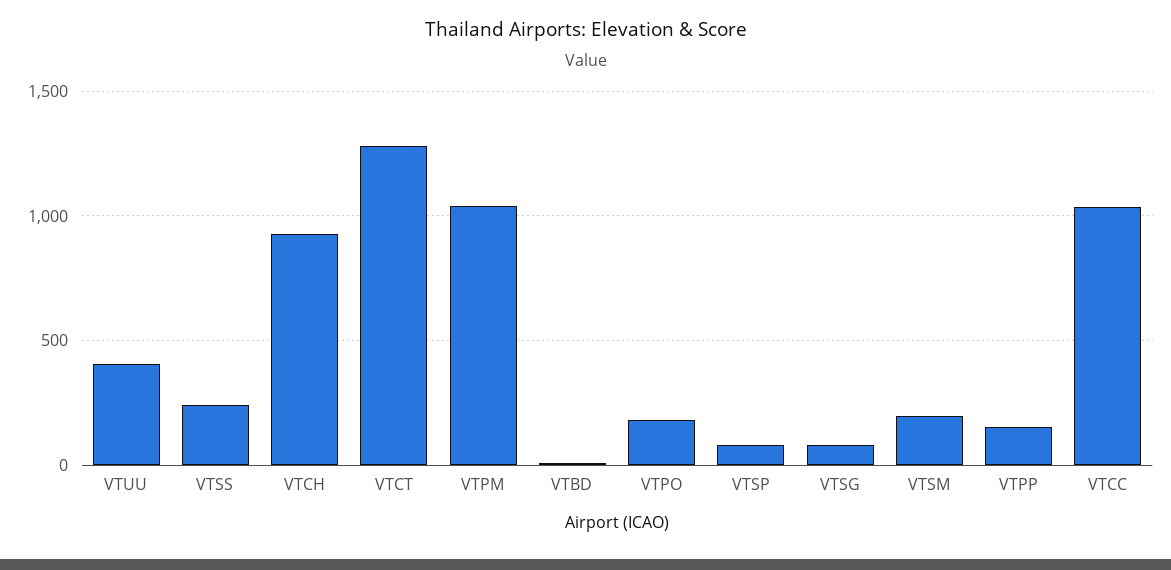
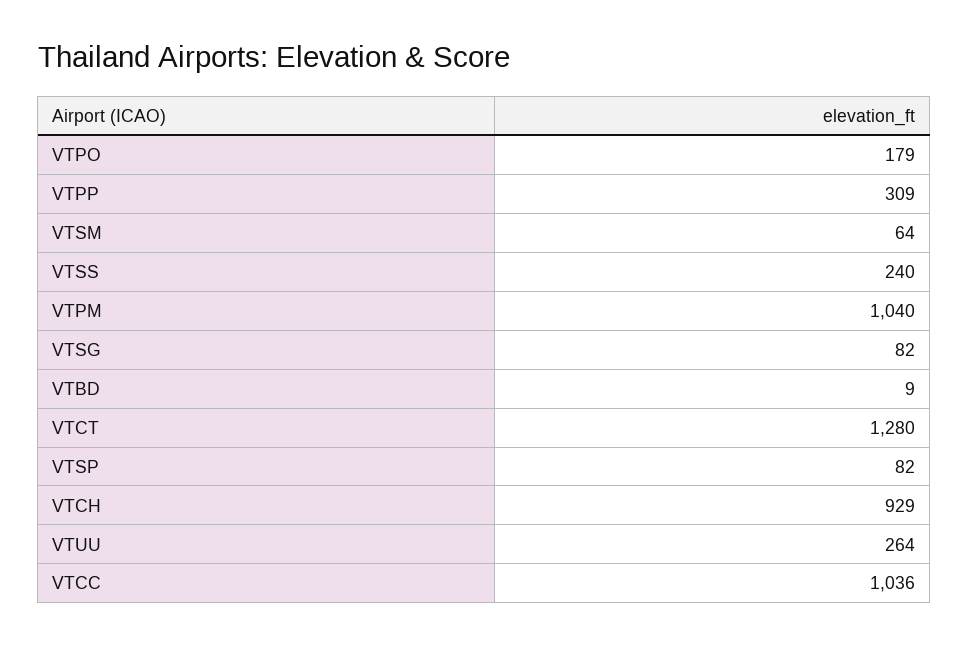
VTUU: 400 -> 264
VTSM: 200 -> 64
VTPP: 150 -> 309

